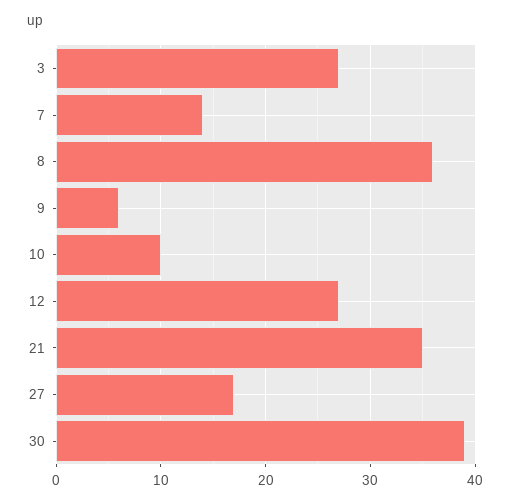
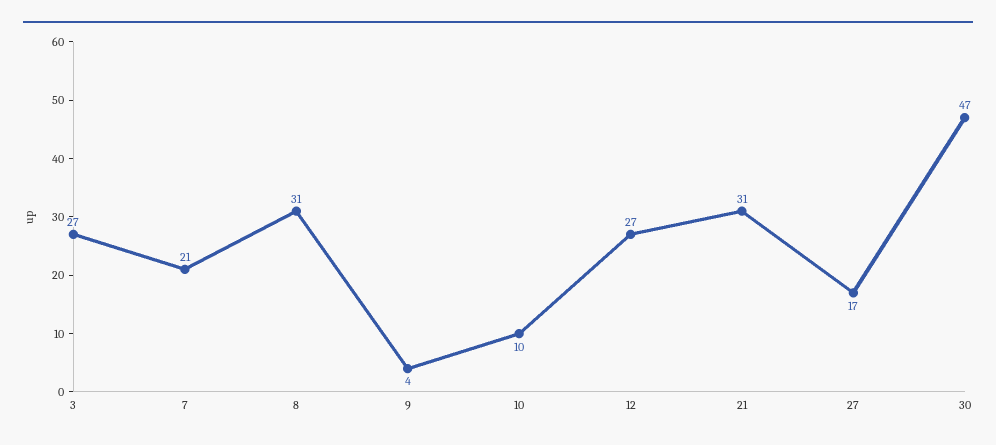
7: 14 -> 21
8: 36 -> 31
9: 6 -> 4
21: 35 -> 31
30: 39 -> 47

